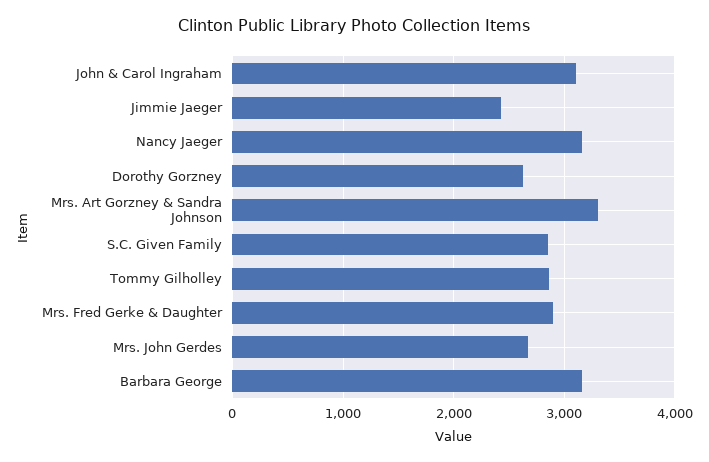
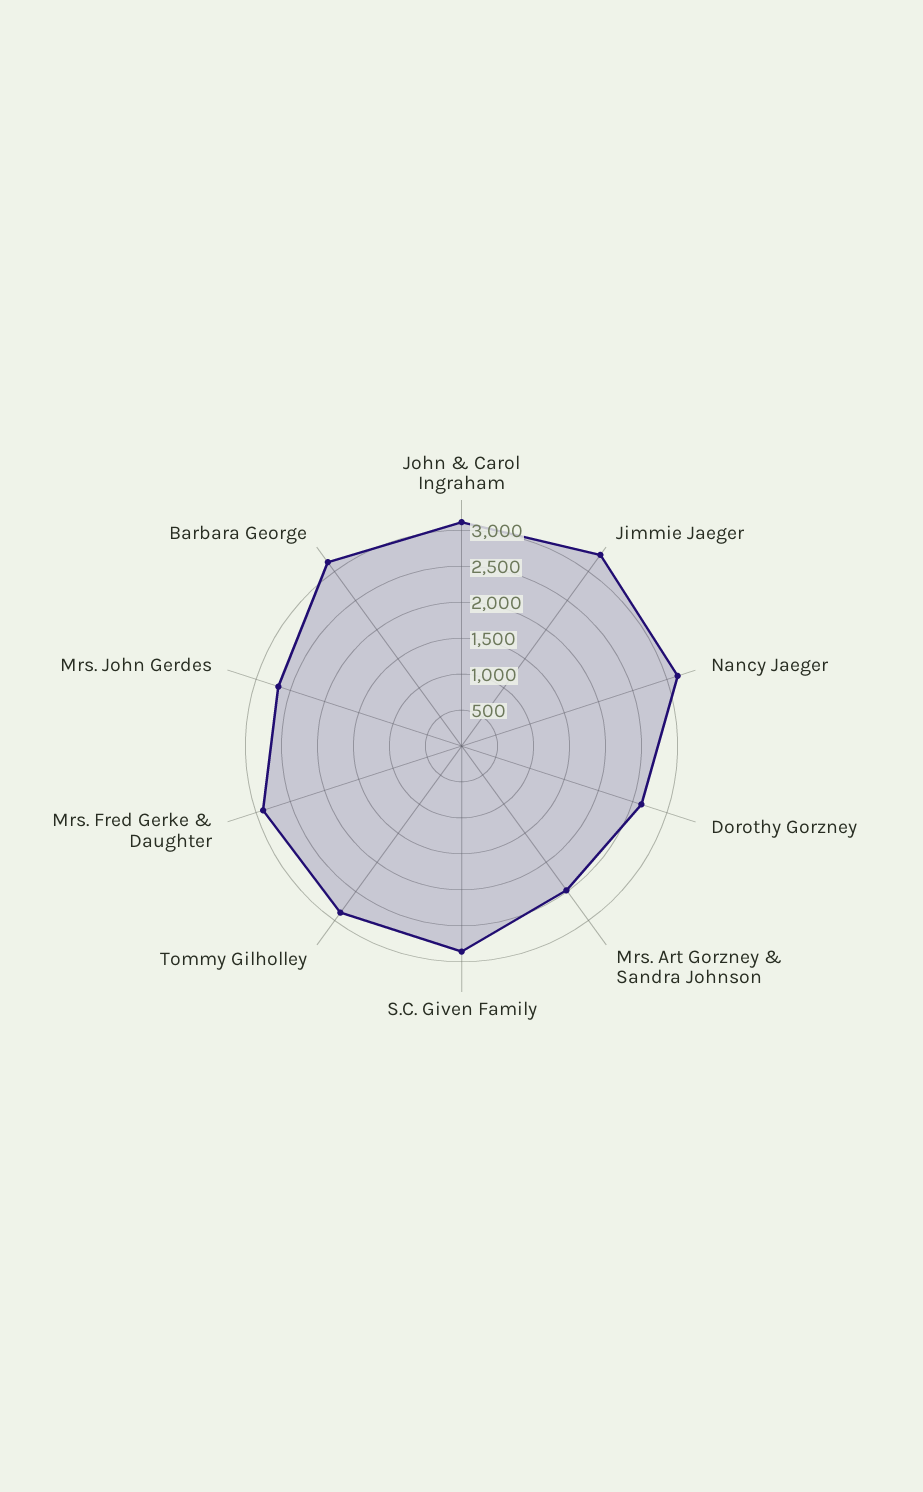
Jimmie Jaeger: 2400 -> 3250
Mrs. Art Gorzney & Sandra Johnson: 3300 -> 2500

